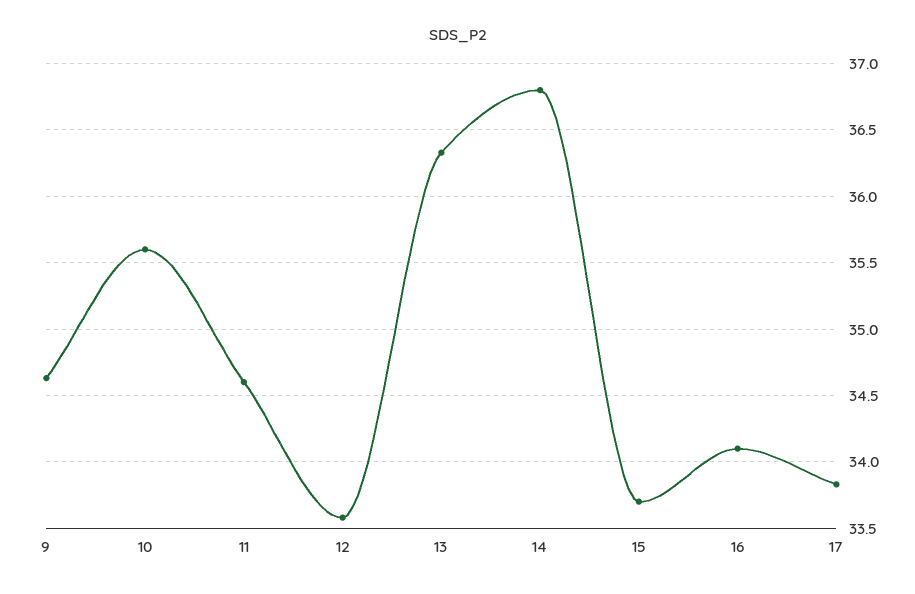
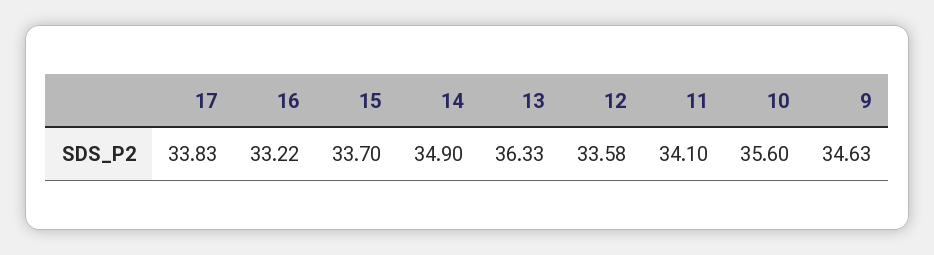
11: 34.6 -> 34.1
14: 36.8 -> 34.9
16: 34.1 -> 33.22

